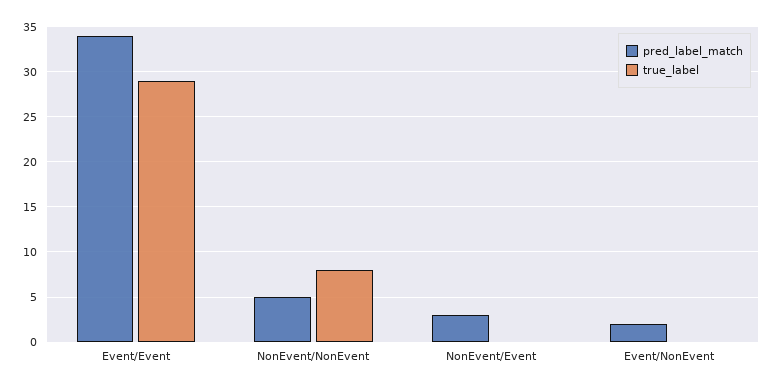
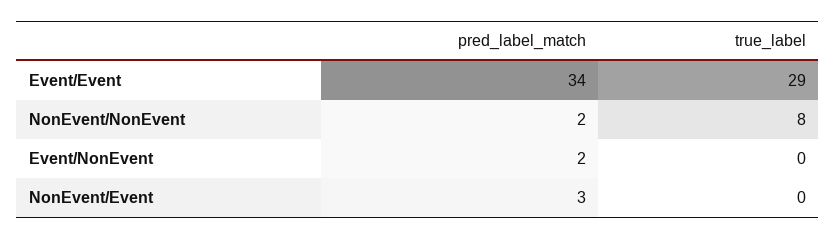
pred_label_match, NonEvent/NonEvent: 5 -> 2

